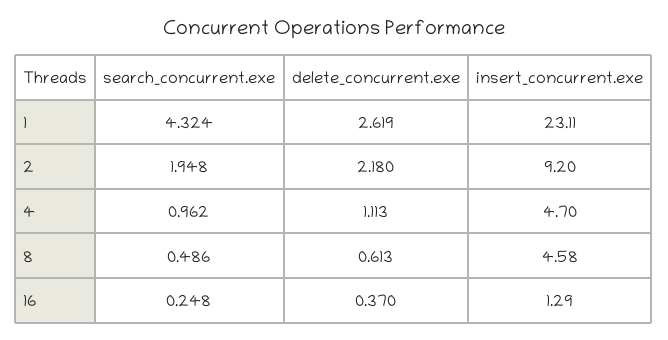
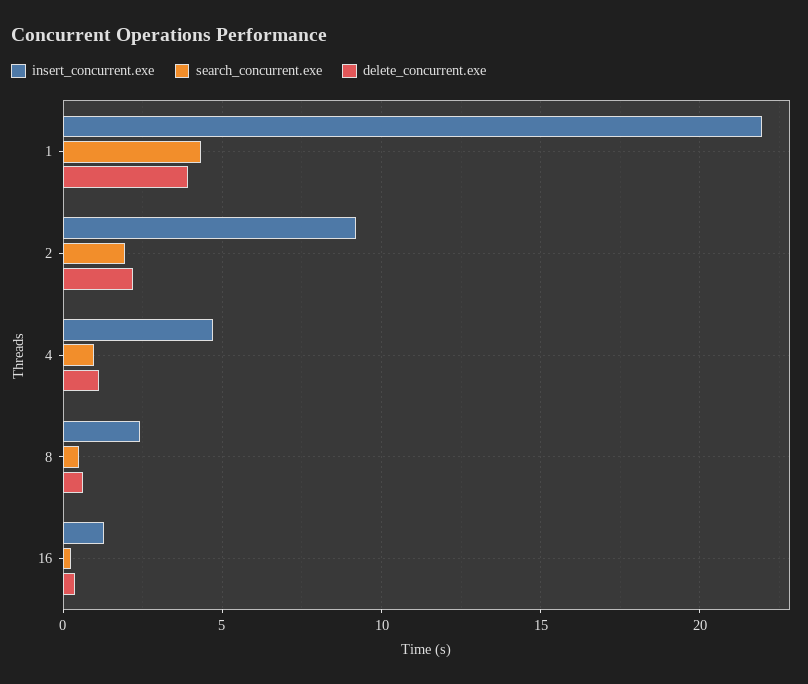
delete_concurrent.exe, 1: 2.619 -> 4
insert_concurrent.exe, 1: 23.11 -> 22
insert_concurrent.exe, 8: 4.58 -> 2.5

